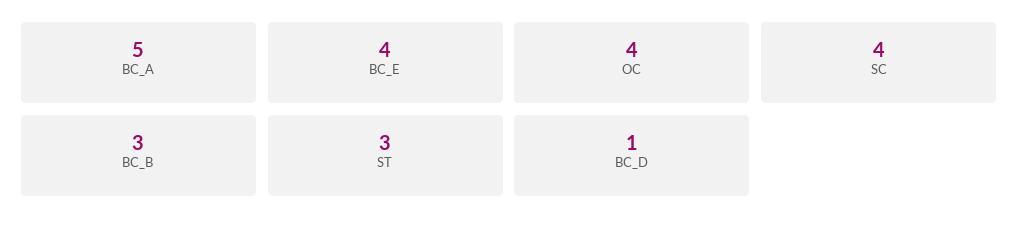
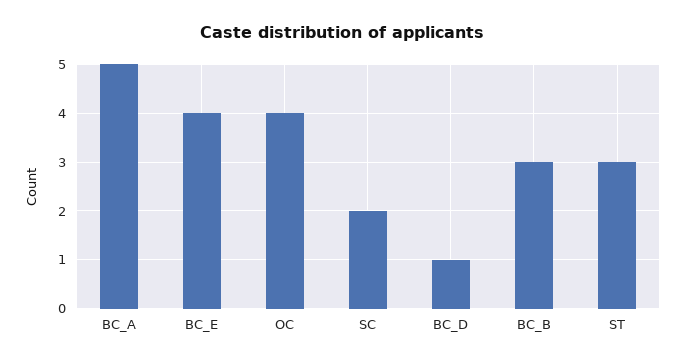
SC: 4 -> 2

